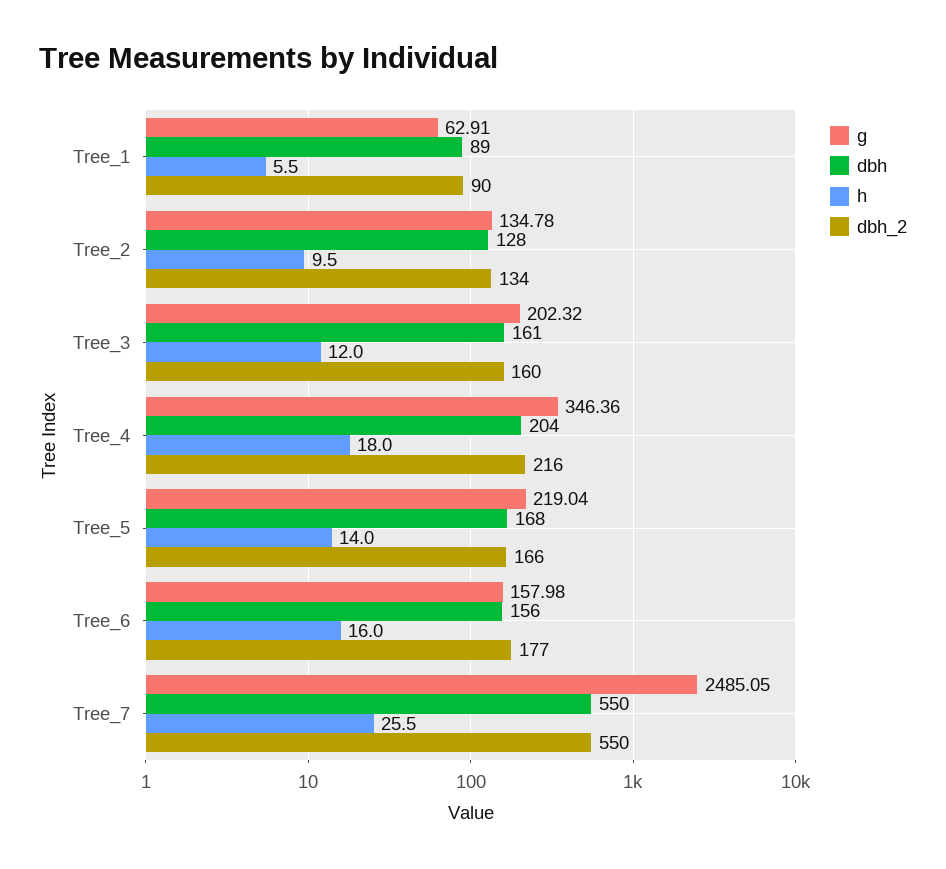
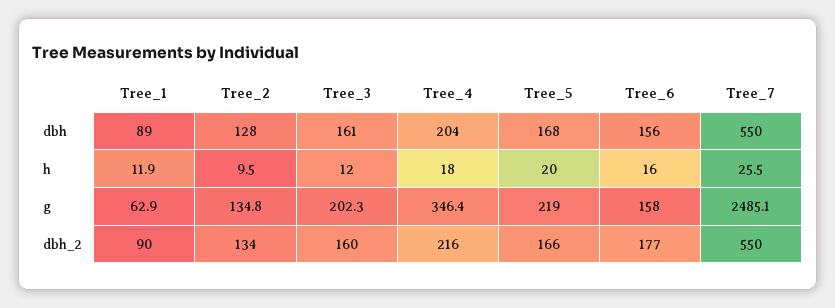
h, Tree_1: 5.5 -> 11.9
h, Tree_5: 14 -> 20

